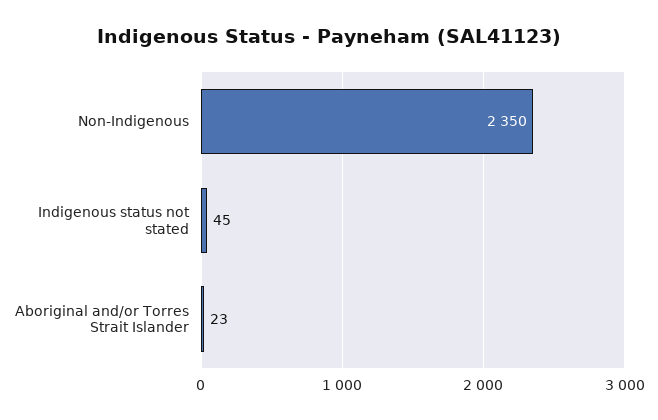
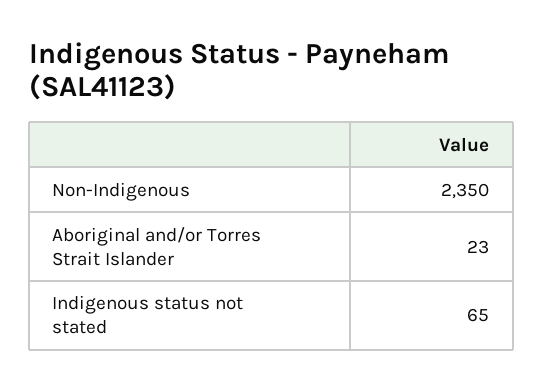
Indigenous status not stated: 45 -> 65

